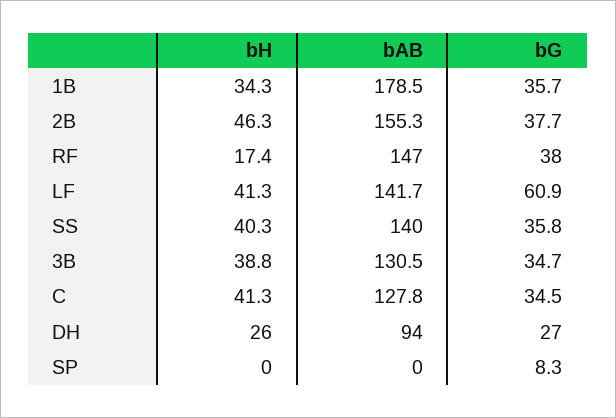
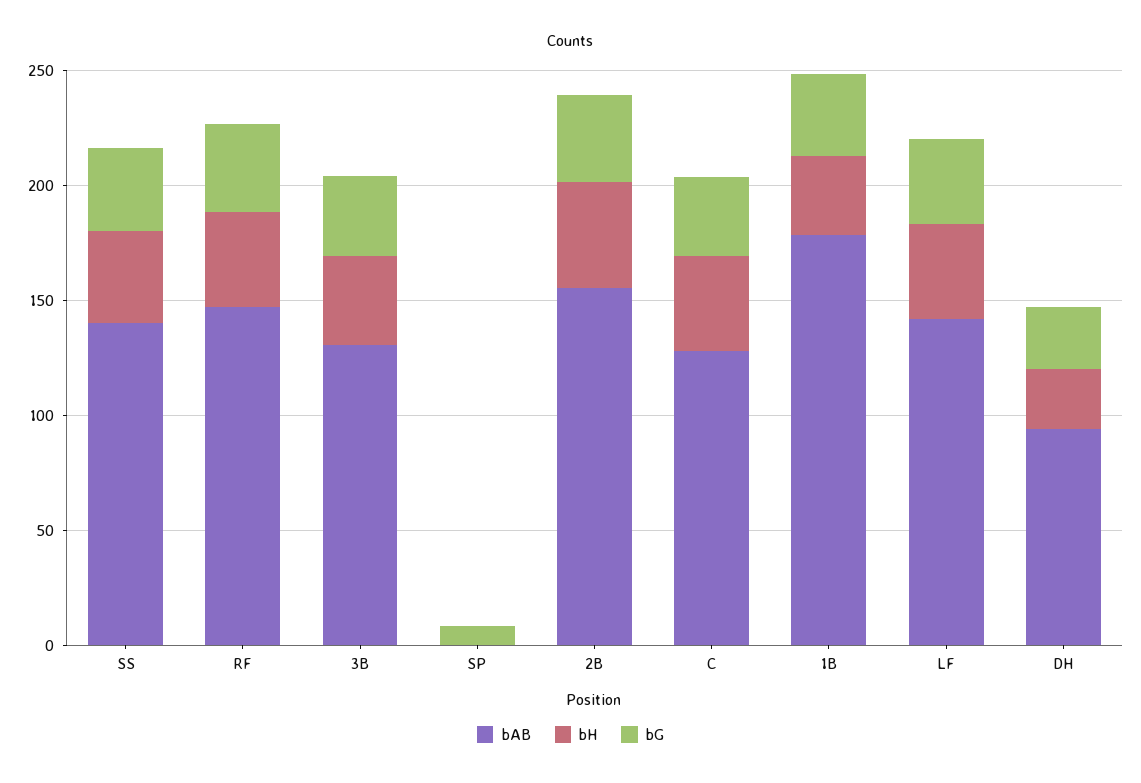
bH, RF: 17.4 -> 40
bG, LF: 60.9 -> 40

